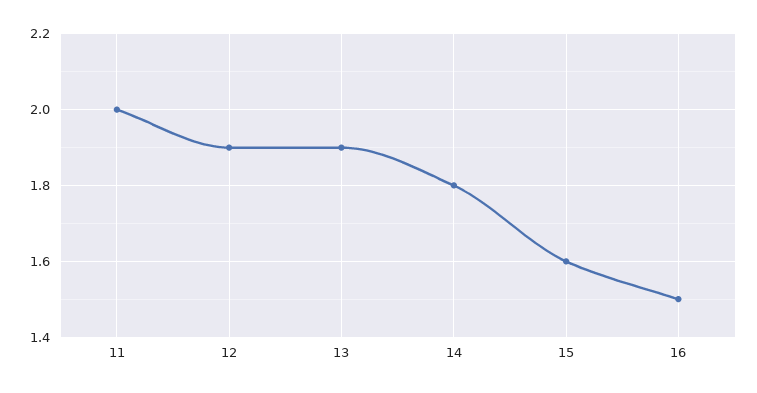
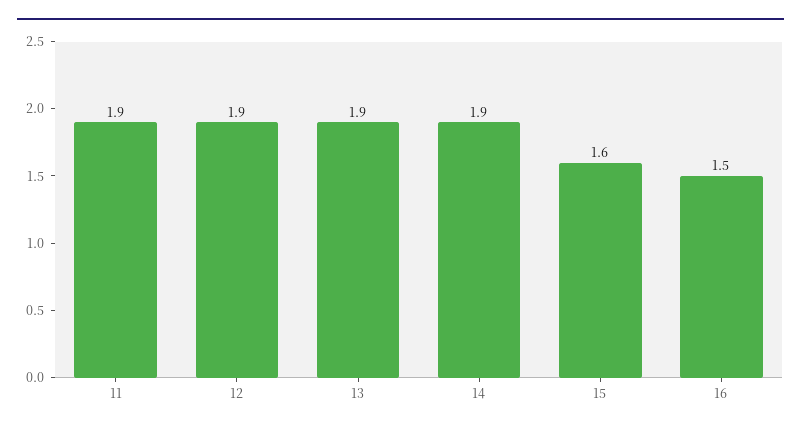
11: 2 -> 1.9
14: 1.8 -> 1.9

